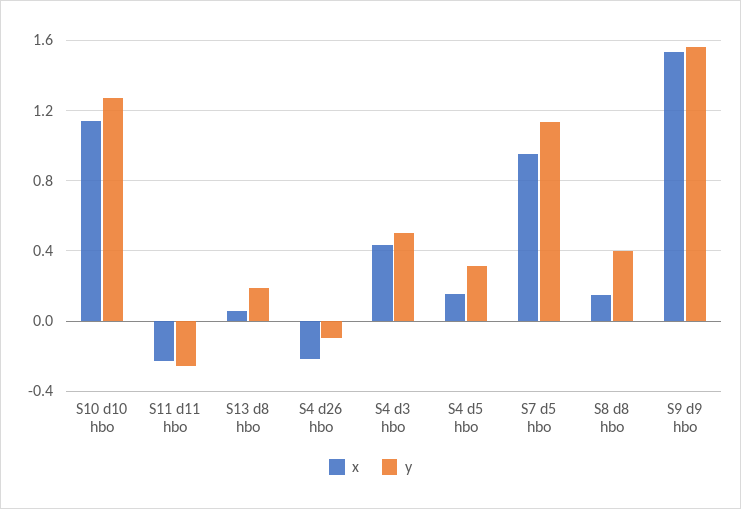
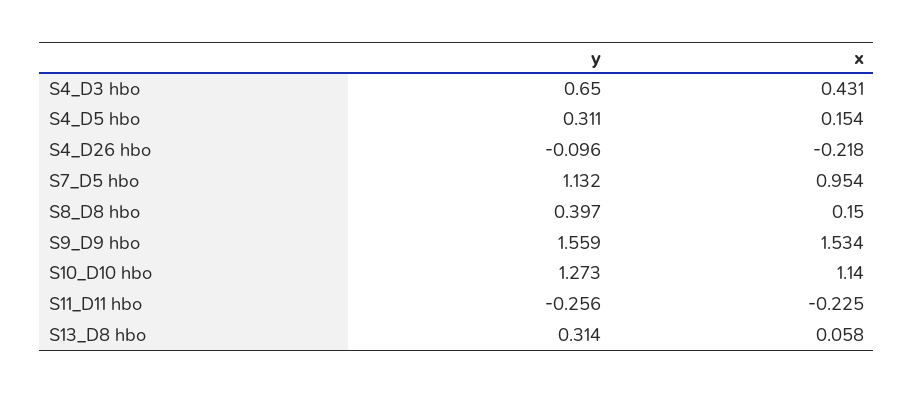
y, S13 d8 hbo: 0.2 -> 0.314
y, S4 d3 hbo: 0.5 -> 0.65

